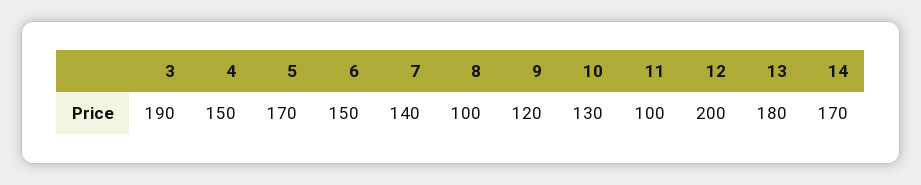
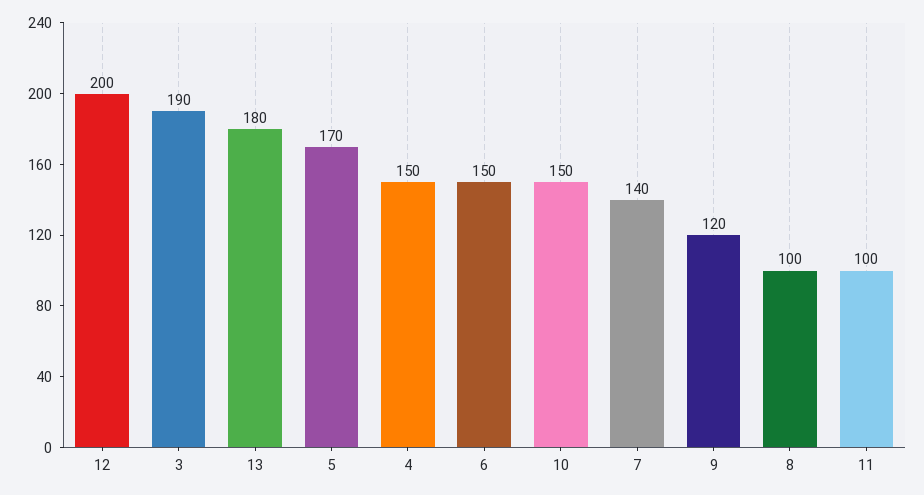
10: 130 -> 150
14: 170 -> none

